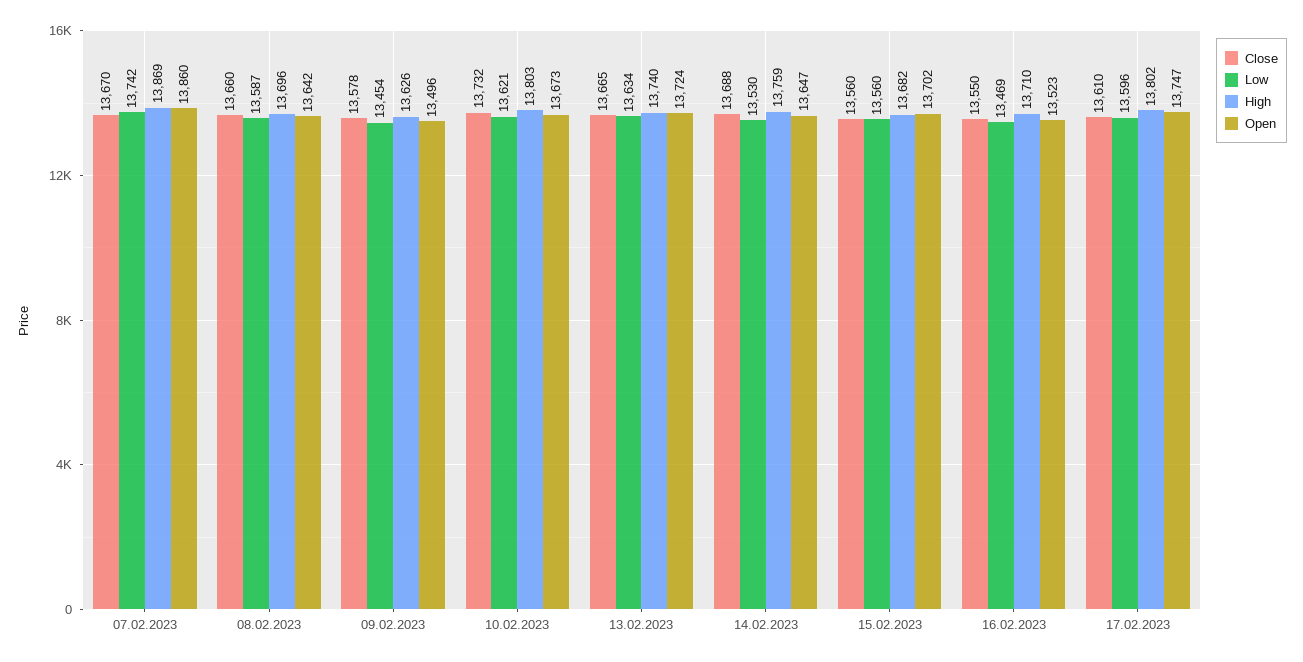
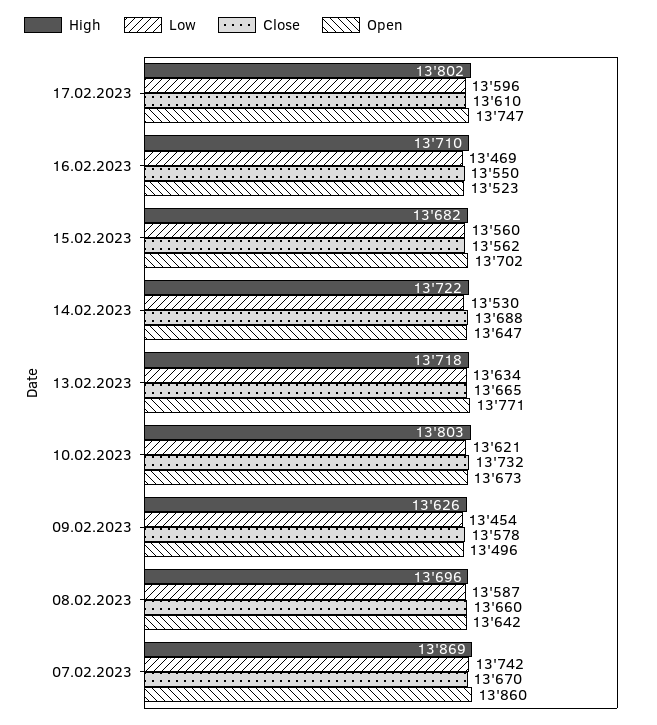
High, 13.02.2023: 13740 -> 13718
Open, 13.02.2023: 13724 -> 13771
High, 14.02.2023: 13759 -> 13722
Close, 15.02.2023: 13560 -> 13562

